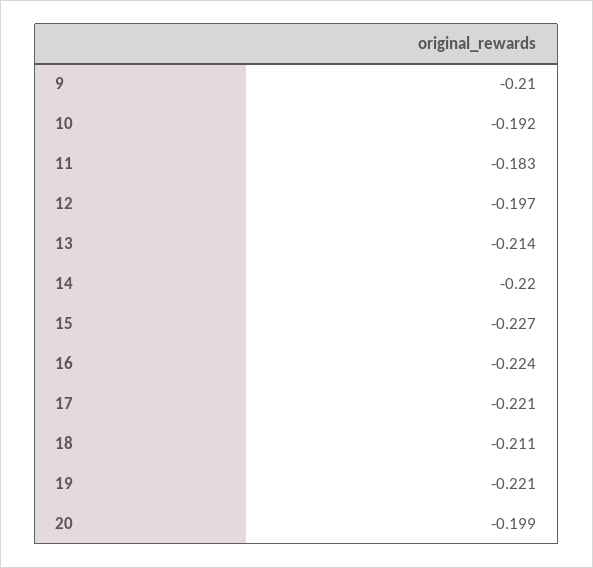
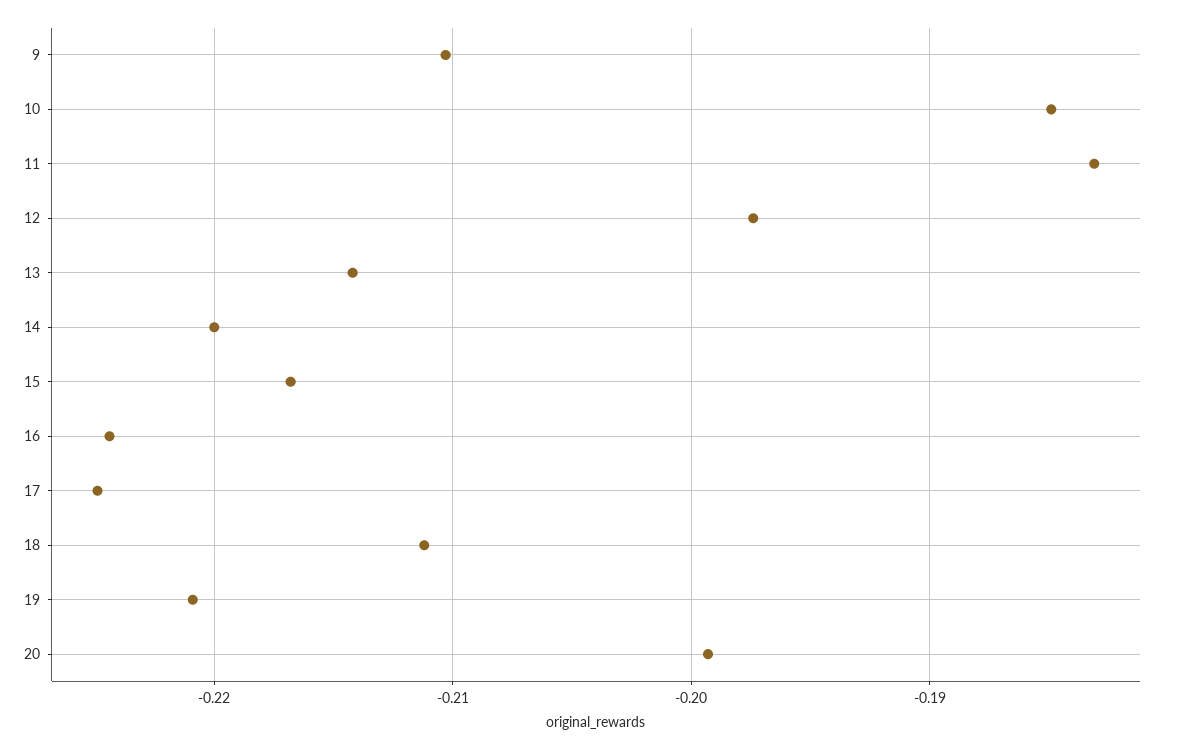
10: -0.192 -> -0.185
15: -0.227 -> -0.217
17: -0.221 -> -0.225

